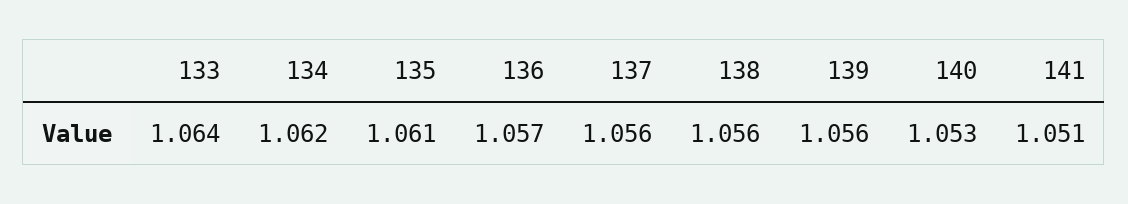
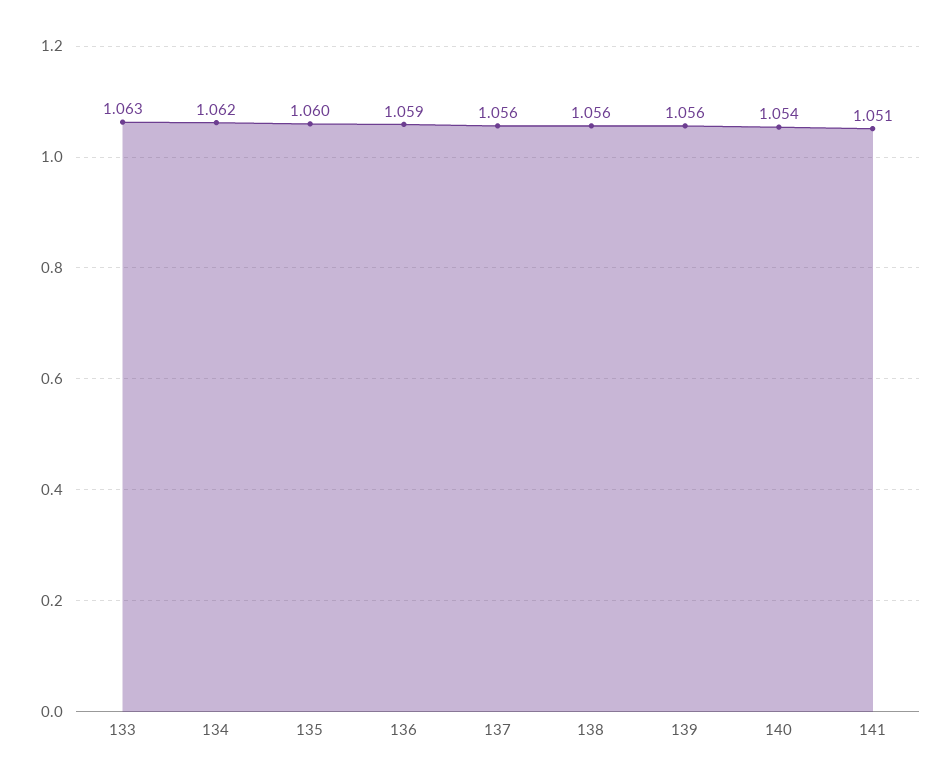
133: 1.064 -> 1.063
135: 1.061 -> 1.06
136: 1.057 -> 1.059
140: 1.053 -> 1.054

